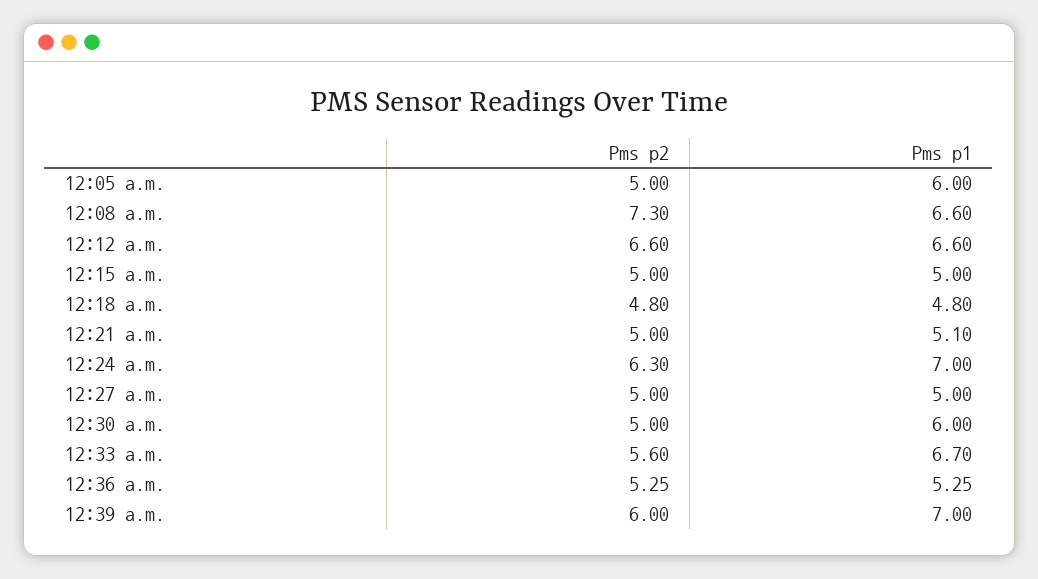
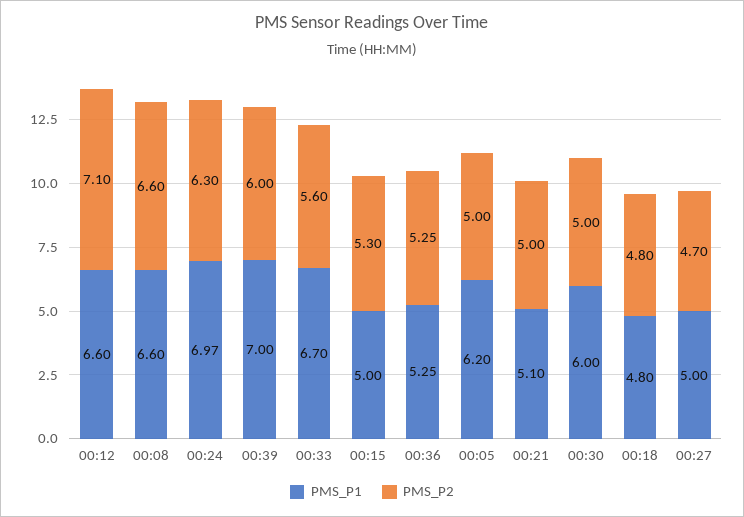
Pms p1, 12:05 a.m.: 6 -> 6.2
Pms p2, 12:08 a.m.: 7.3 -> 6.6
Pms p2, 12:12 a.m.: 6.6 -> 7.1
Pms p2, 12:15 a.m.: 5 -> 5.3
Pms p1, 12:24 a.m.: 7 -> 6.97
Pms p2, 12:27 a.m.: 5 -> 4.7

